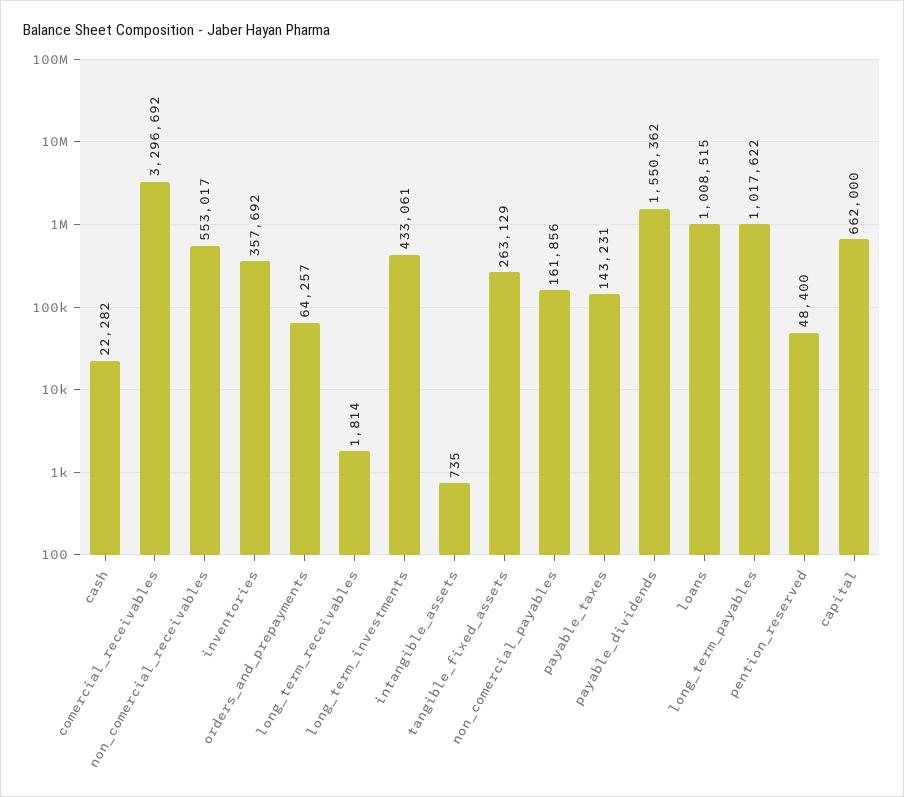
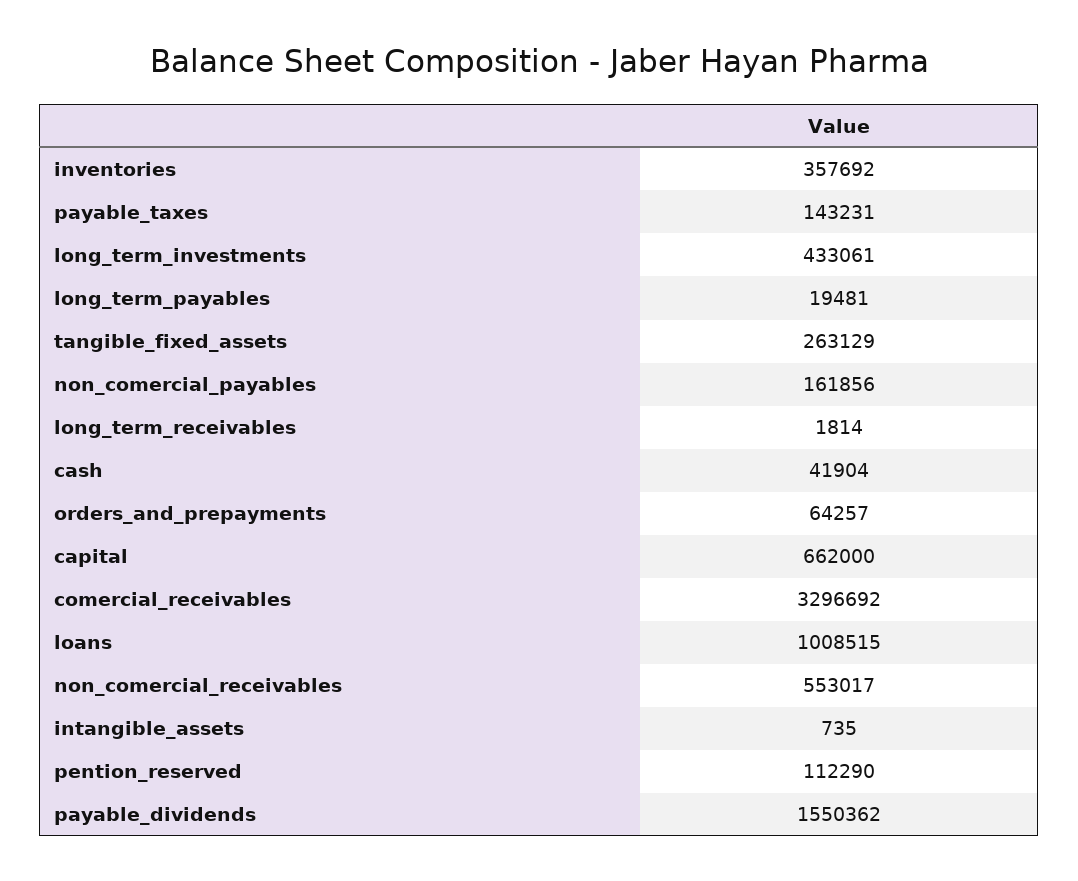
cash: 22282 -> 41904
long_term_payables: 1017622 -> 19481
pention_reserved: 48400 -> 112290

